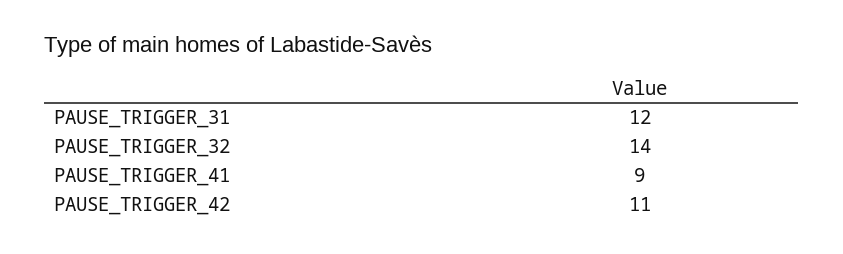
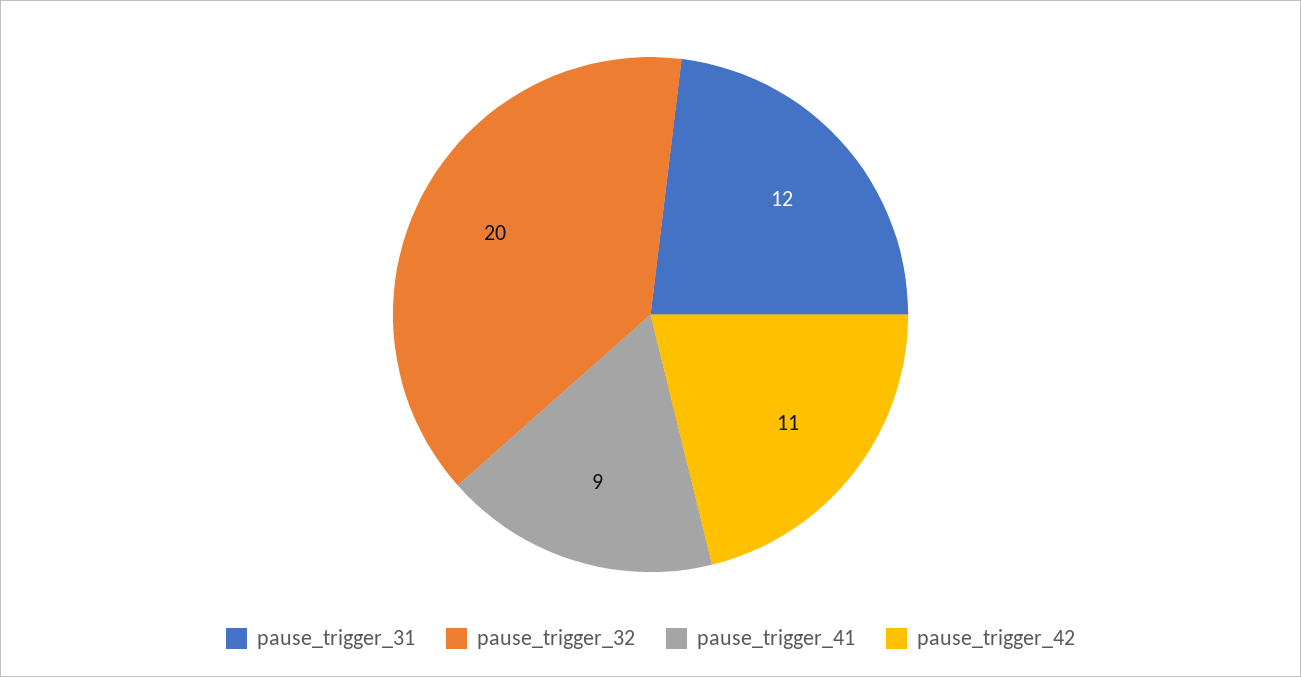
PAUSE_TRIGGER_32: 14 -> 20

